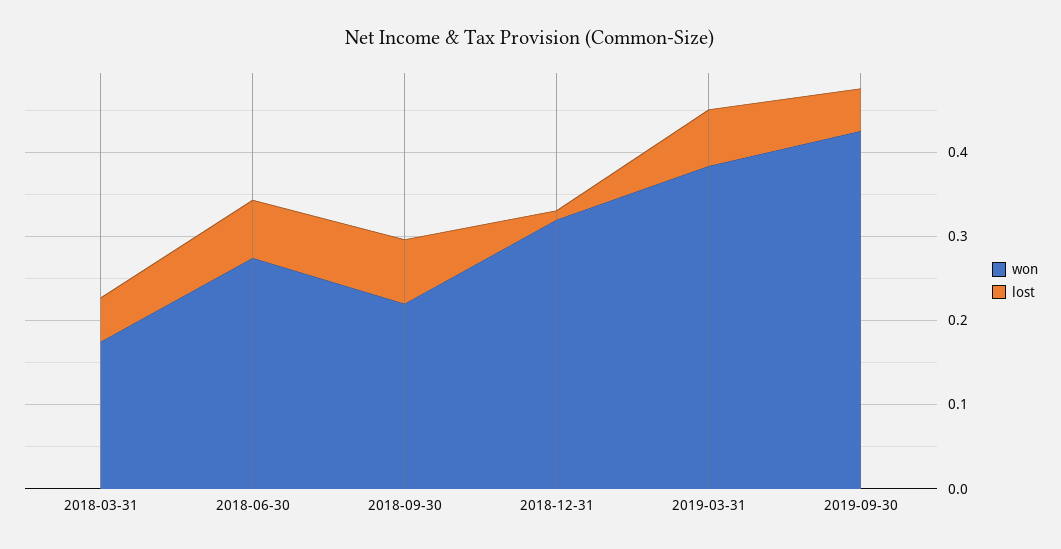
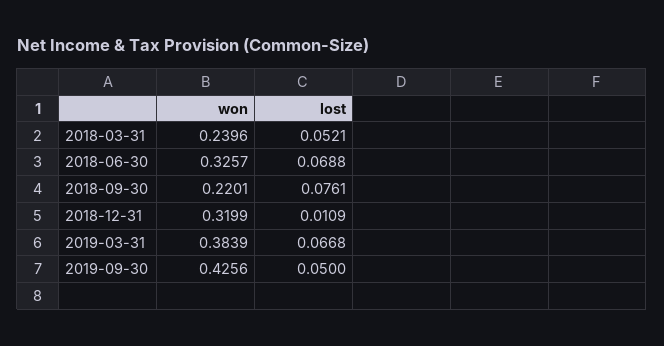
won, 2018-03-31: 0.18 -> 0.2396
won, 2018-06-30: 0.28 -> 0.3257

